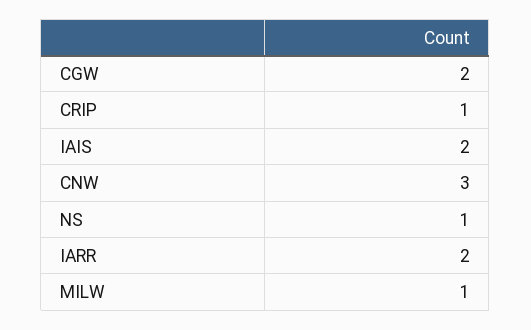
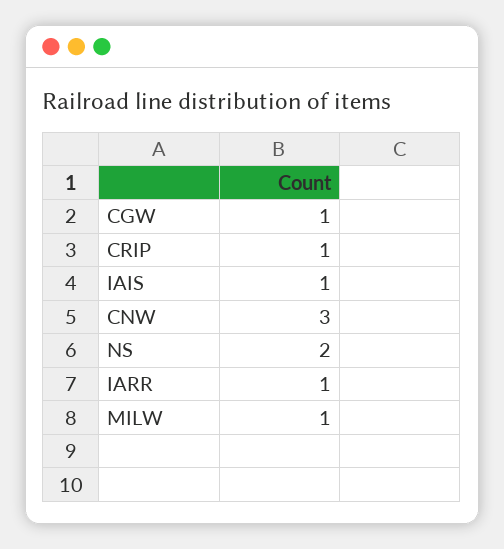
CGW: 2 -> 1
IAIS: 2 -> 1
NS: 1 -> 2
IARR: 2 -> 1

